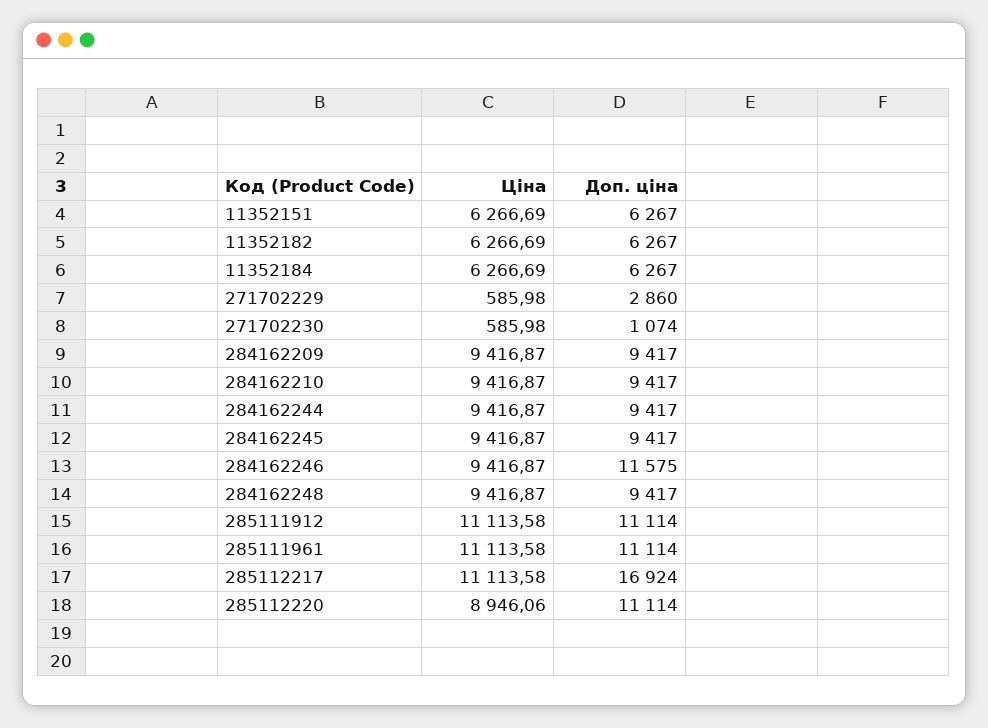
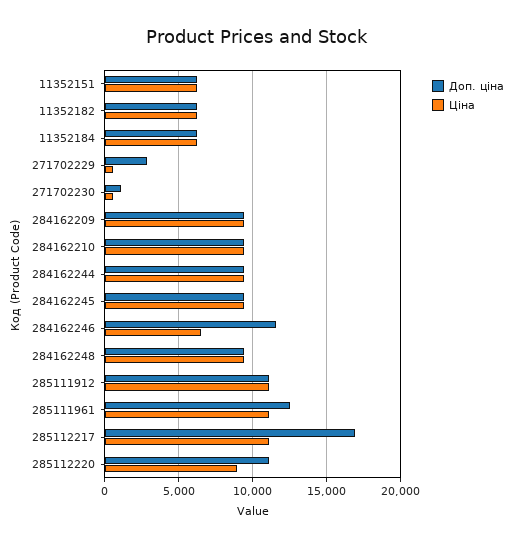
Ціна, 284162246: 9416.87 -> 6500
Доп. ціна, 285111961: 11114 -> 12500

